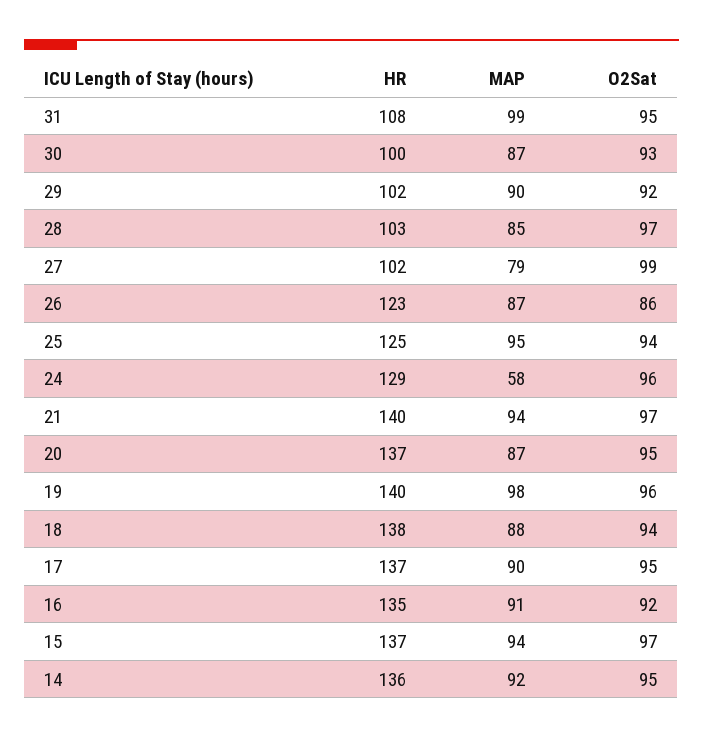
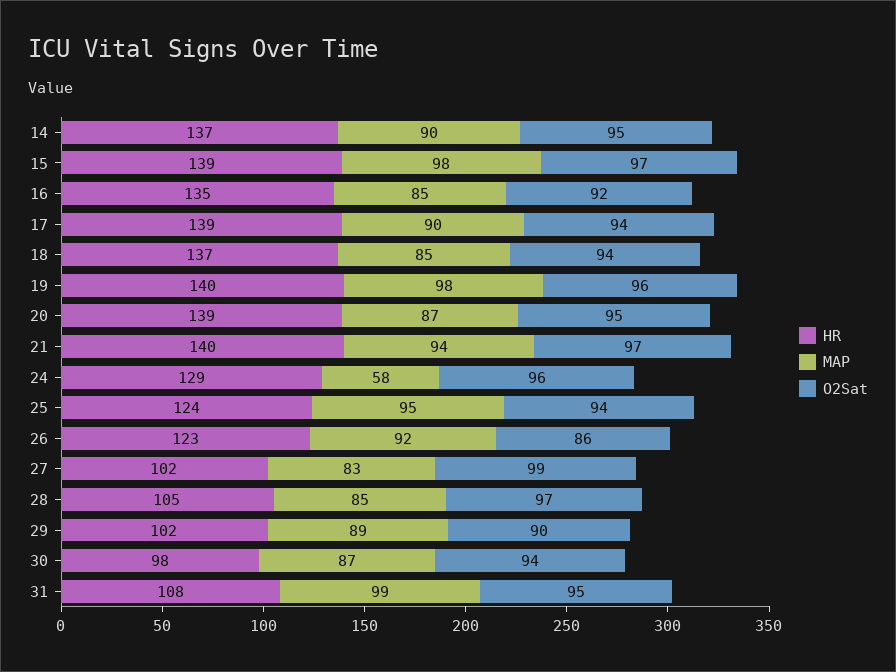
HR, 30: 100 -> 98
O2Sat, 30: 93 -> 94
MAP, 29: 90 -> 89
O2Sat, 29: 92 -> 90
HR, 28: 103 -> 105
MAP, 27: 79 -> 83
MAP, 26: 87 -> 92
HR, 25: 125 -> 124
HR, 20: 137 -> 139
HR, 18: 138 -> 137
MAP, 18: 88 -> 85
HR, 17: 137 -> 139
O2Sat, 17: 95 -> 94
MAP, 16: 91 -> 85
HR, 15: 137 -> 139
MAP, 15: 94 -> 98
HR, 14: 136 -> 137
MAP, 14: 92 -> 90

